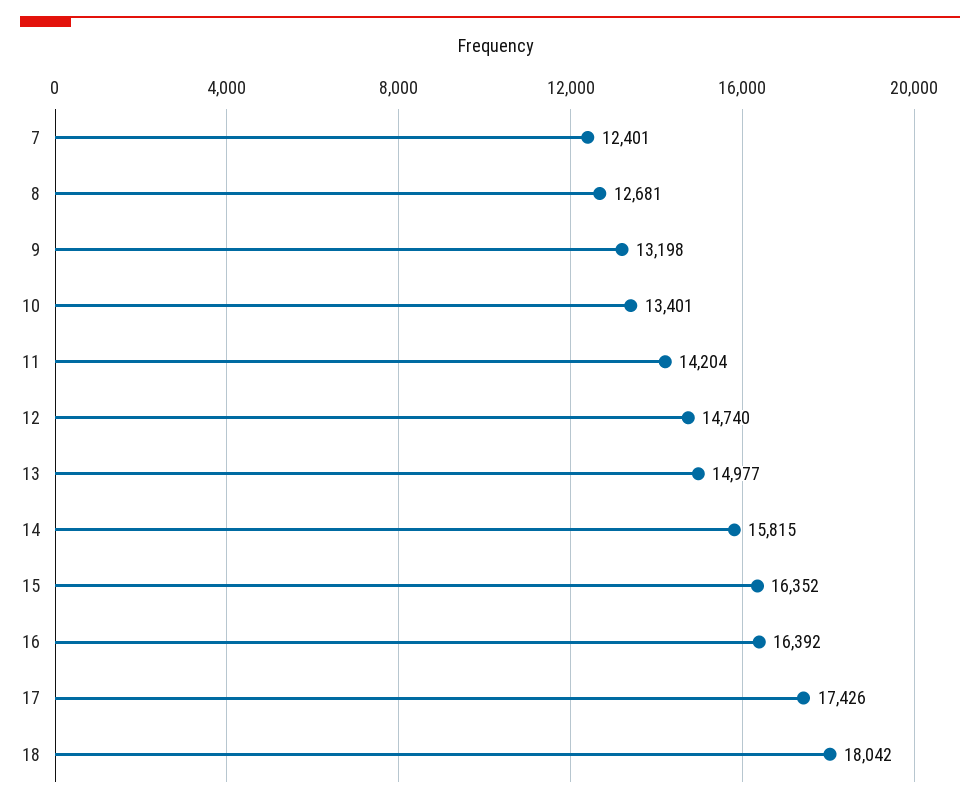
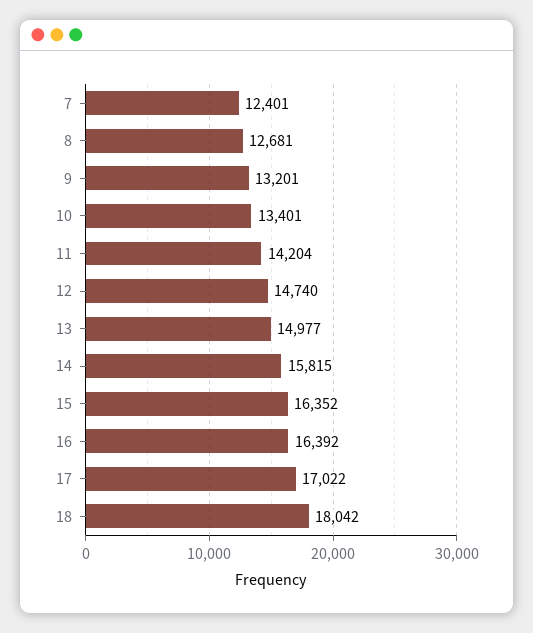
9: 13198 -> 13201
17: 17426 -> 17022

